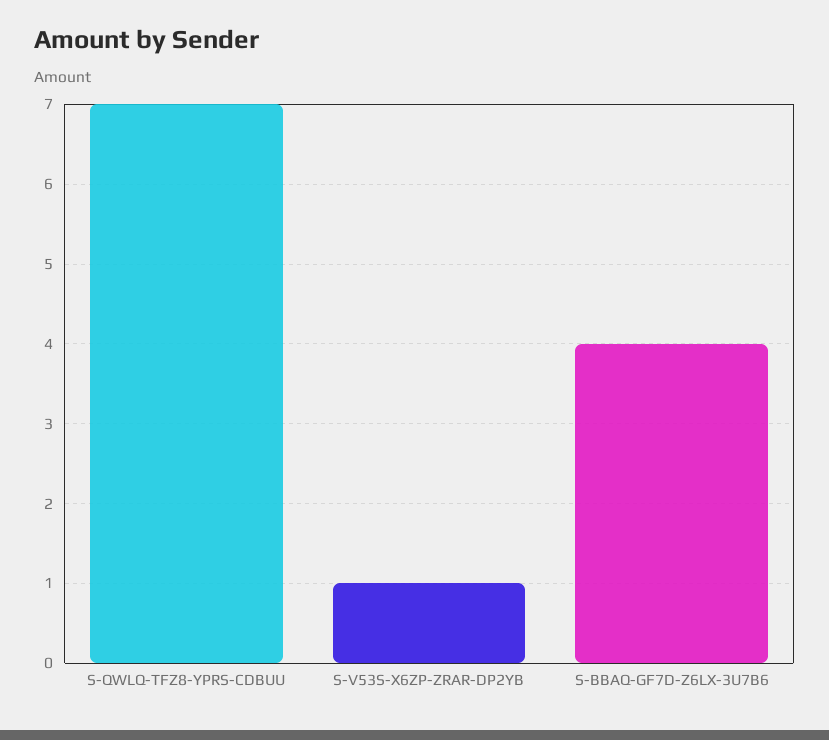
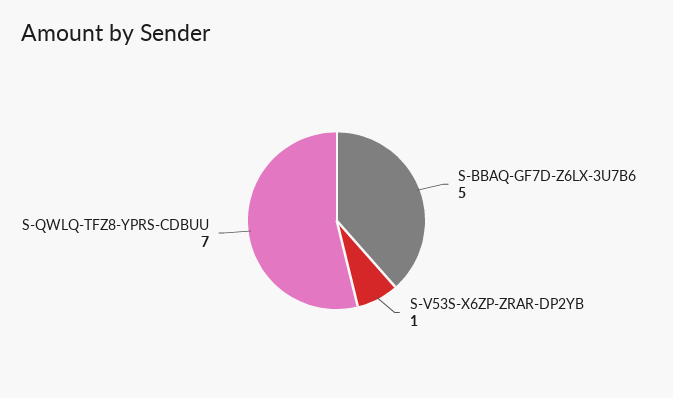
S-BBAQ-GF7D-Z6LX-3U7B6: 4 -> 5

